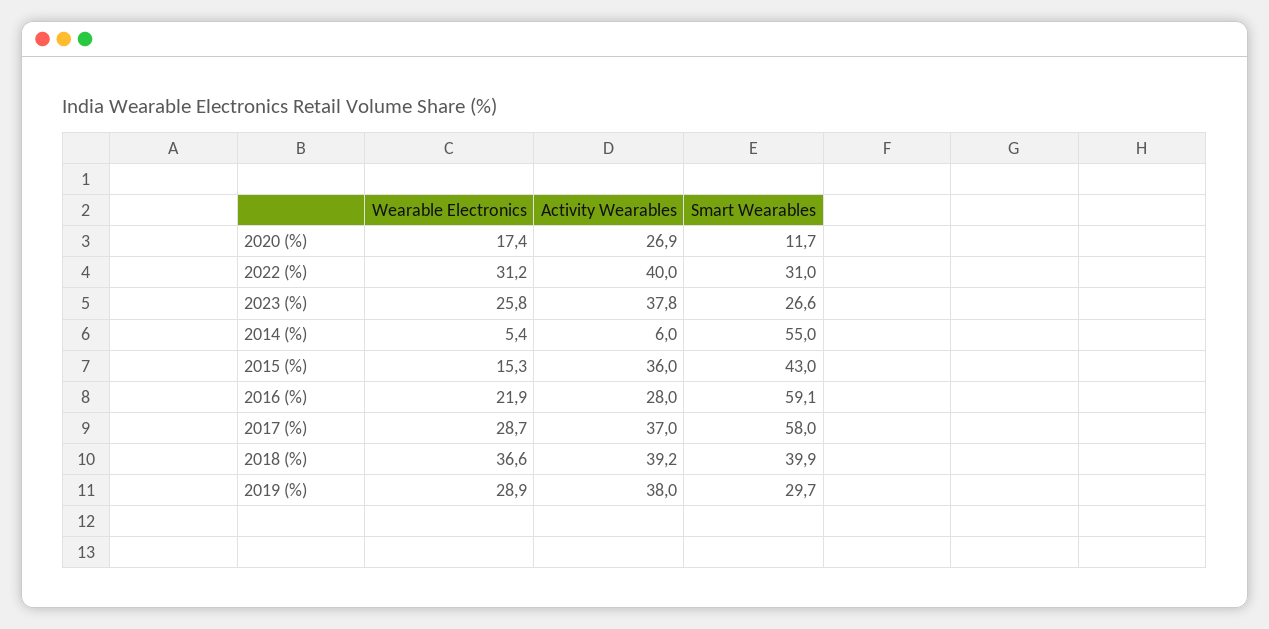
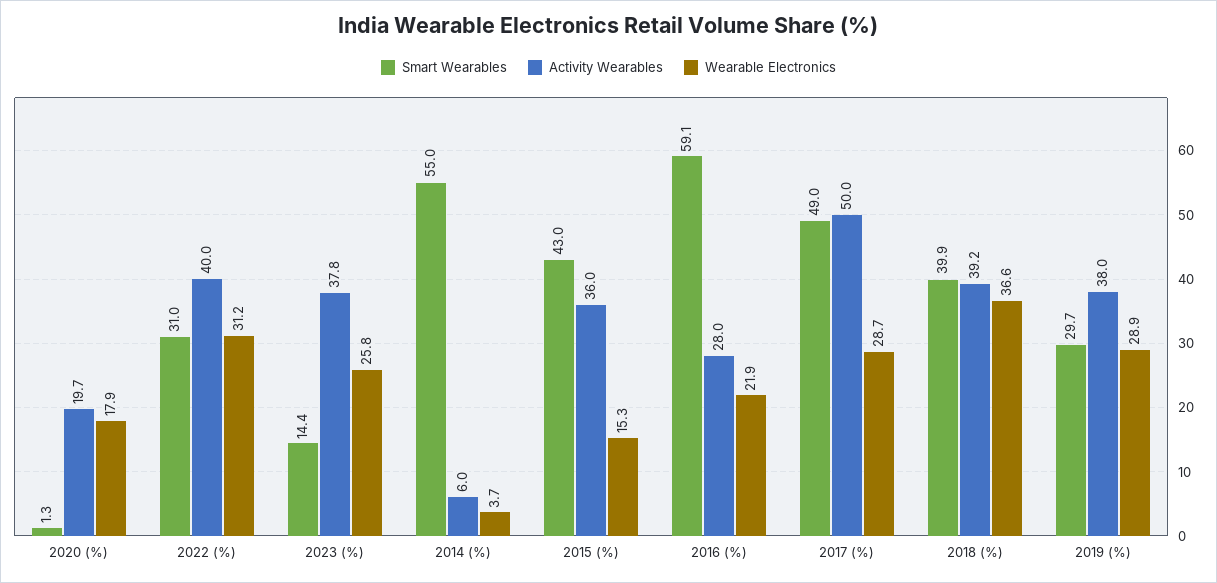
Wearable Electronics, 2020 (%): 17.4 -> 17.9
Activity Wearables, 2020 (%): 26.9 -> 19.7
Smart Wearables, 2020 (%): 11.7 -> 1.3
Smart Wearables, 2023 (%): 26.6 -> 14.4
Wearable Electronics, 2014 (%): 5.4 -> 3.7
Activity Wearables, 2017 (%): 37 -> 50
Smart Wearables, 2017 (%): 58 -> 49

